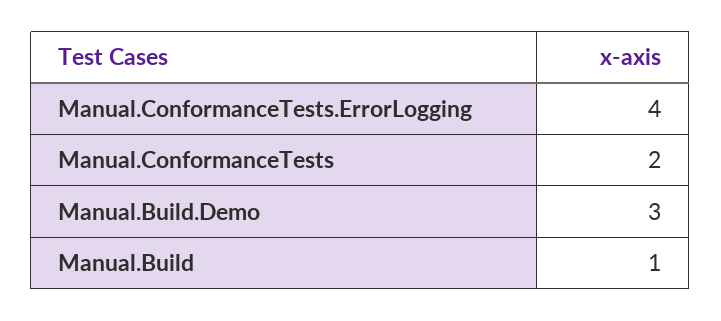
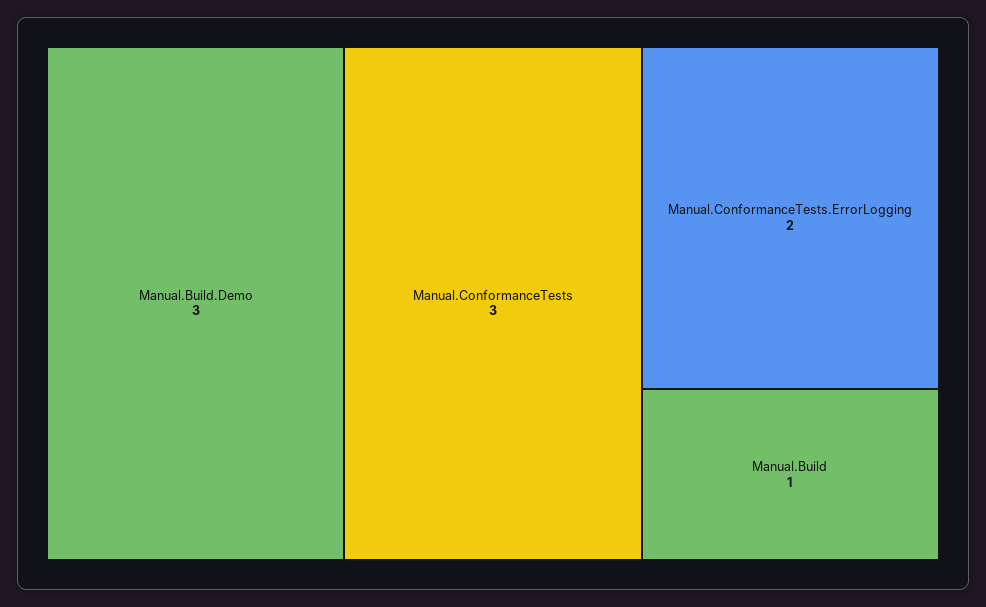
Manual.ConformanceTests.ErrorLogging: 4 -> 2
Manual.ConformanceTests: 2 -> 3

